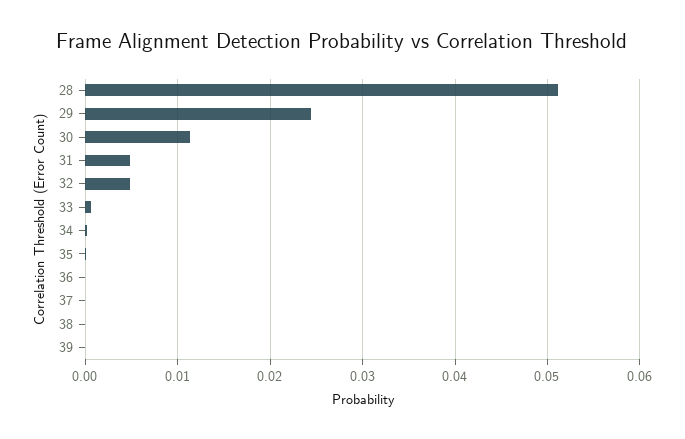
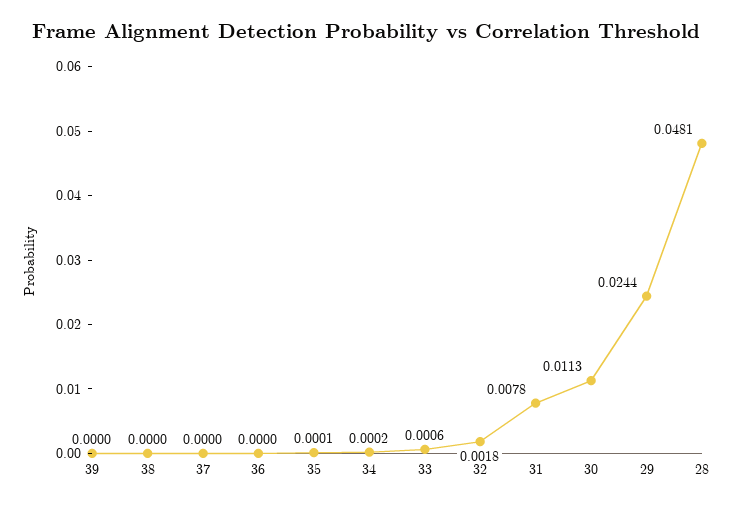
28: 0.051 -> 0.0481
31: 0.005 -> 0.0078
32: 0.005 -> 0.0018

